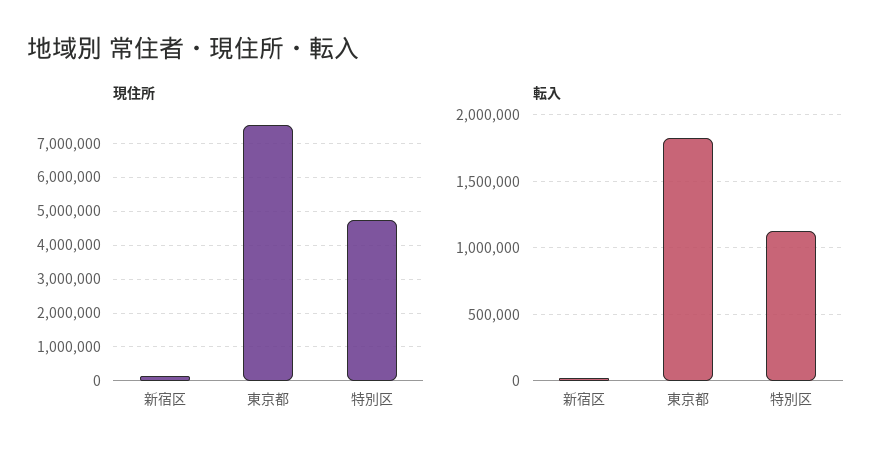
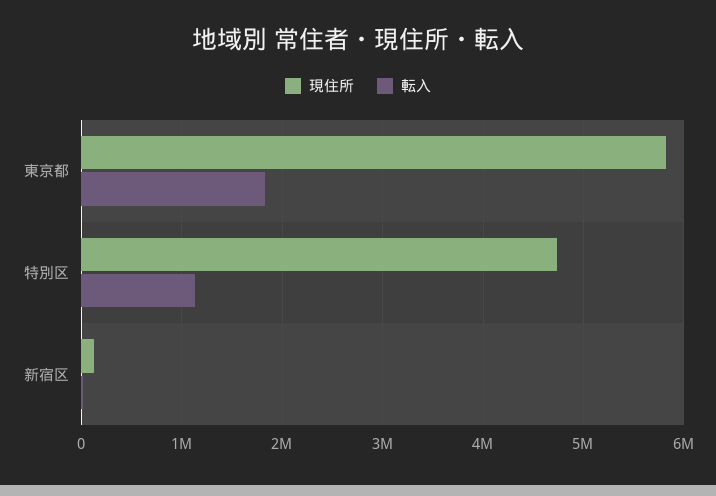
現住所, 東京都: 7600000 -> 5800000

